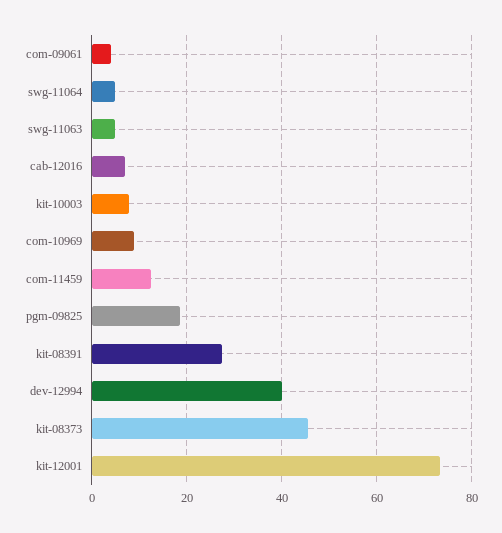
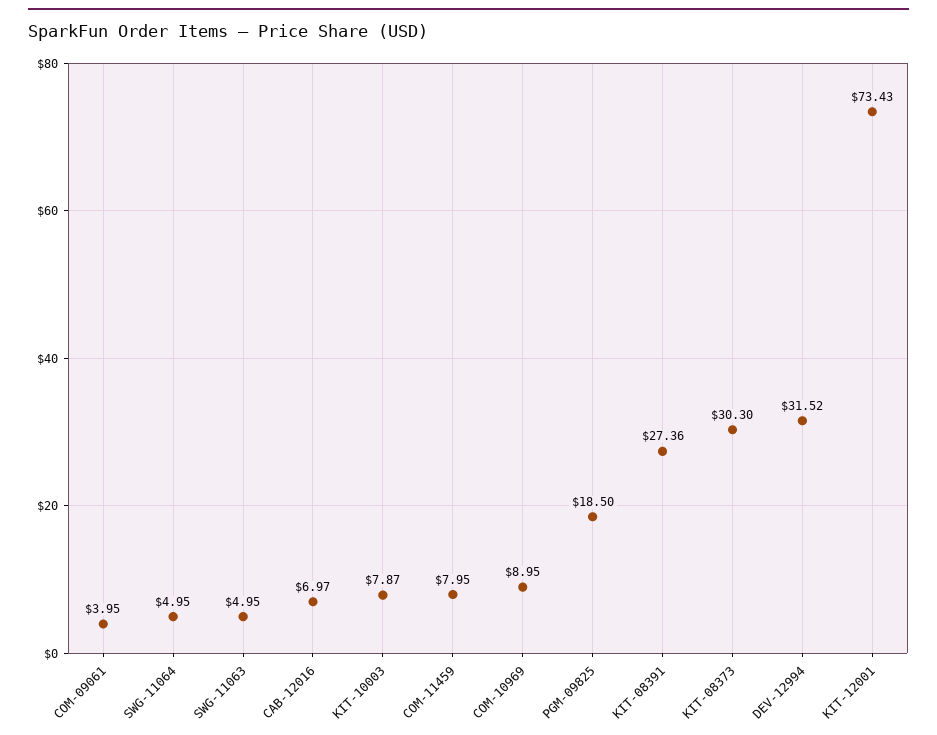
com-11459: 12 -> 7.95
dev-12994: 40 -> 31.52
kit-08373: 46 -> 30.3

